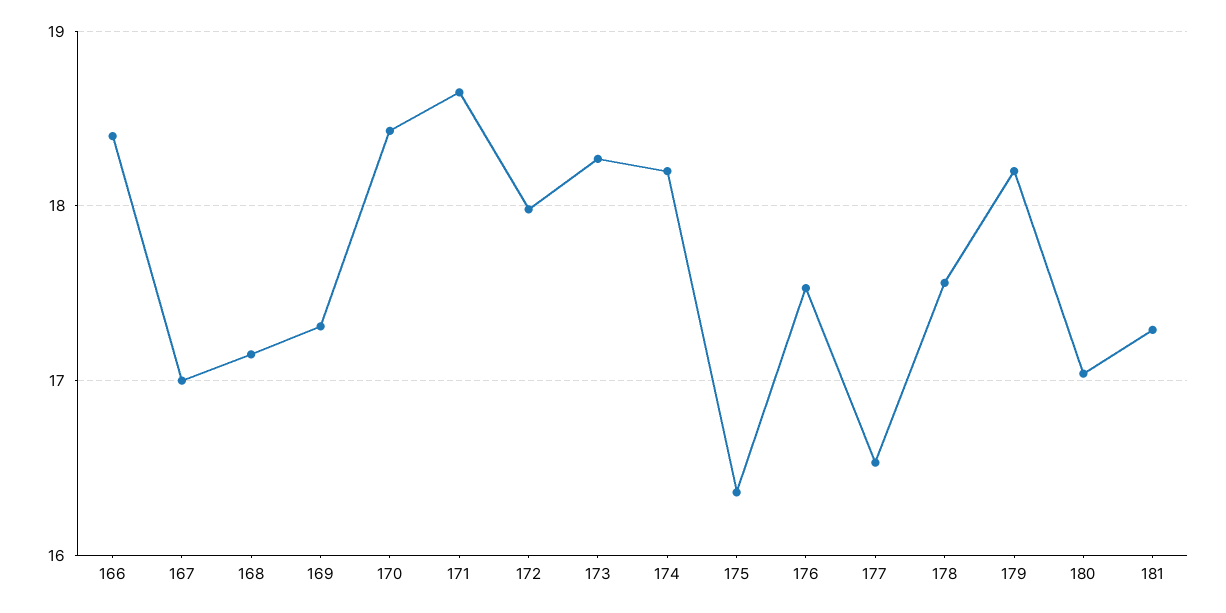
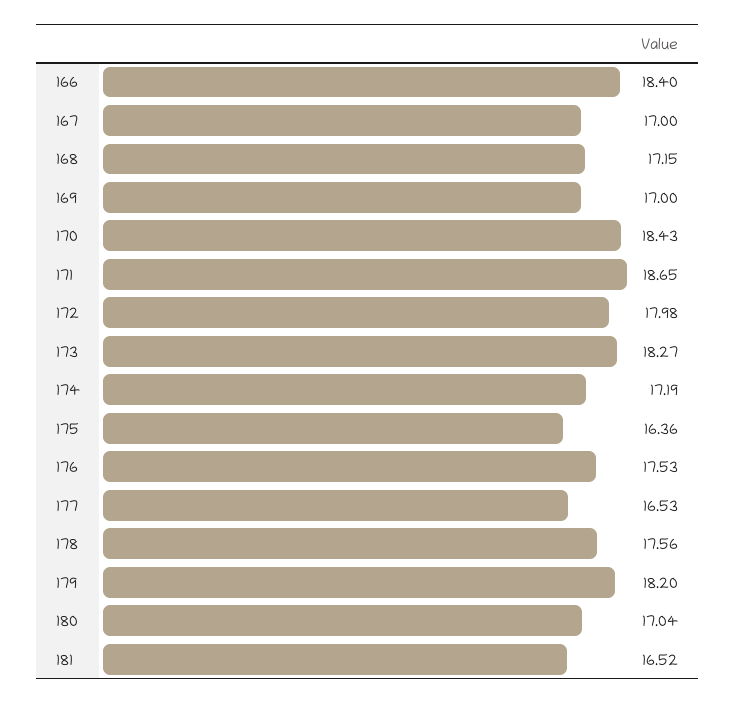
169: 17.3 -> 17
174: 18.2 -> 17.19
181: 17.3 -> 16.52

